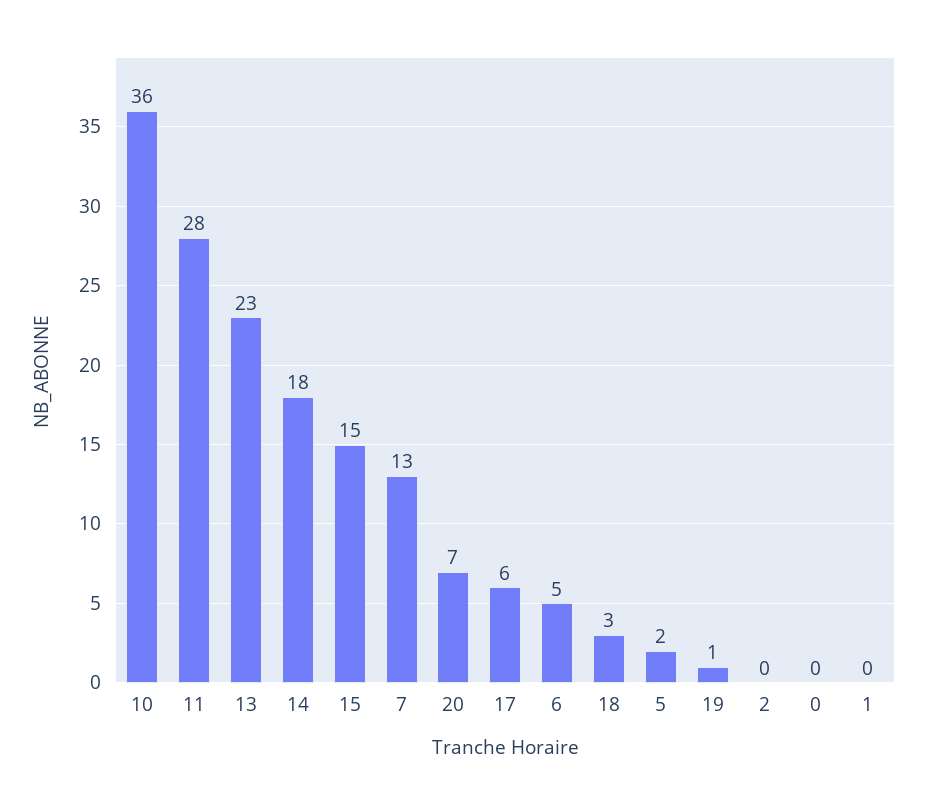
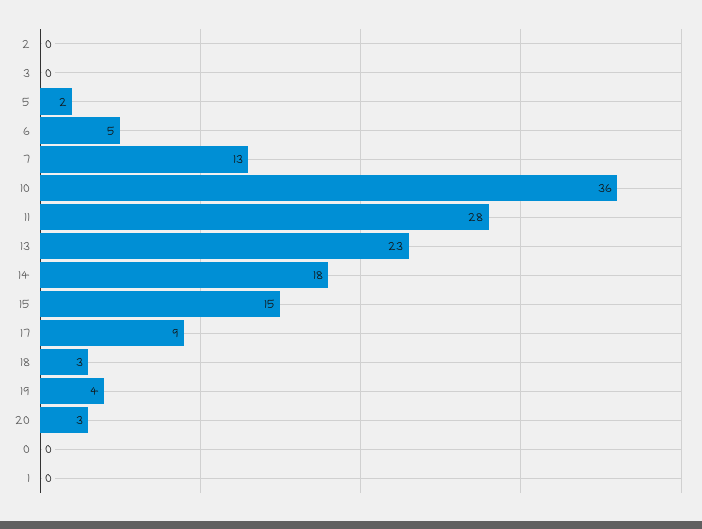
20: 7 -> 3
17: 6 -> 9
19: 1 -> 4
3: none -> 0

